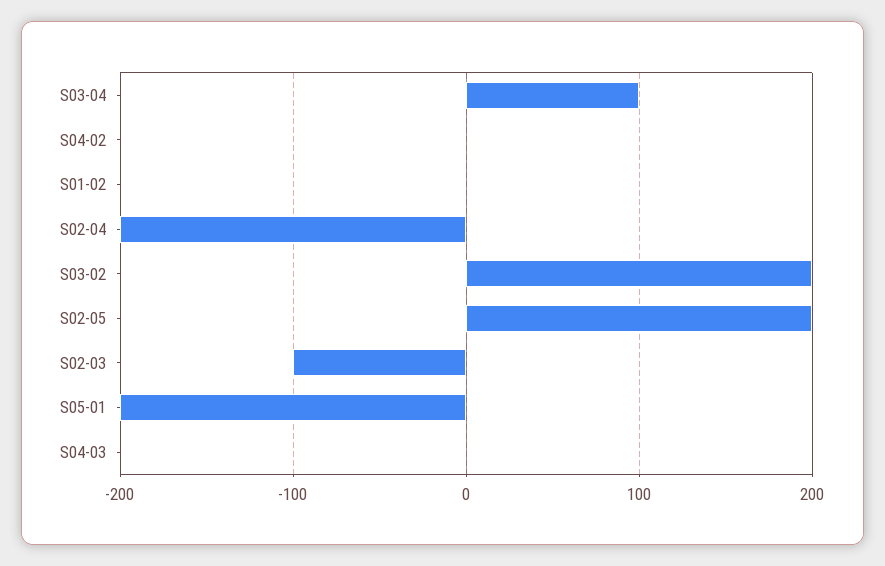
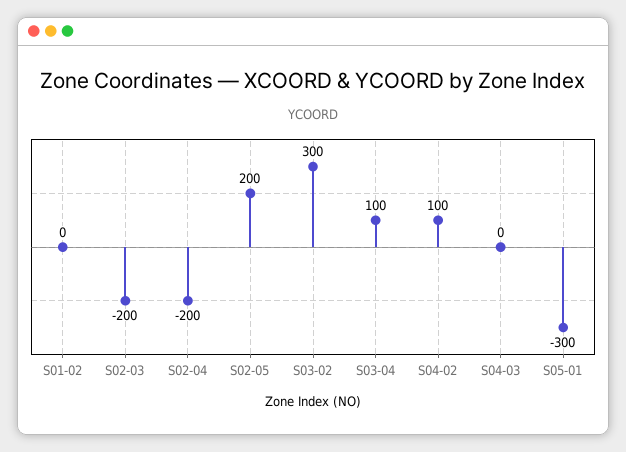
S04-02: 0 -> 100
S03-02: 200 -> 300
S02-03: -100 -> -200
S05-01: -200 -> -300

